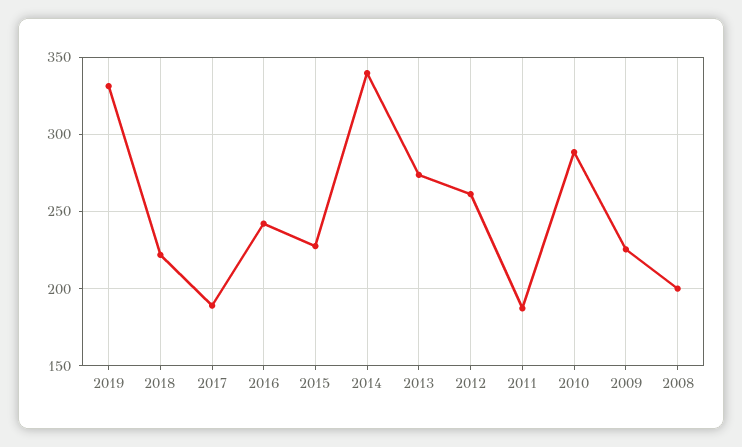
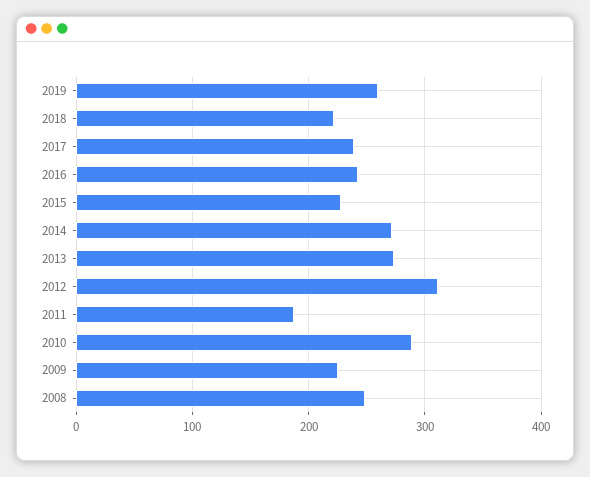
2019: 330 -> 260
2017: 190 -> 240
2014: 340 -> 270
2012: 260 -> 310
2008: 200 -> 250

